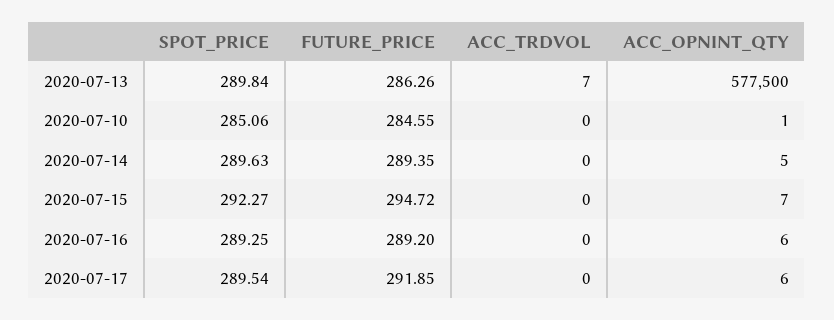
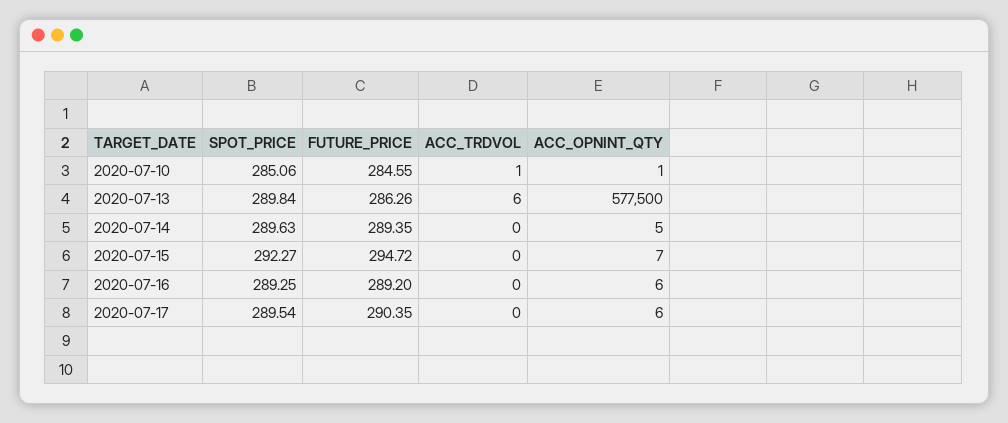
ACC_TRDVOL, 2020-07-13: 7 -> 6
ACC_TRDVOL, 2020-07-10: 0 -> 1
FUTURE_PRICE, 2020-07-17: 291.85 -> 290.35

